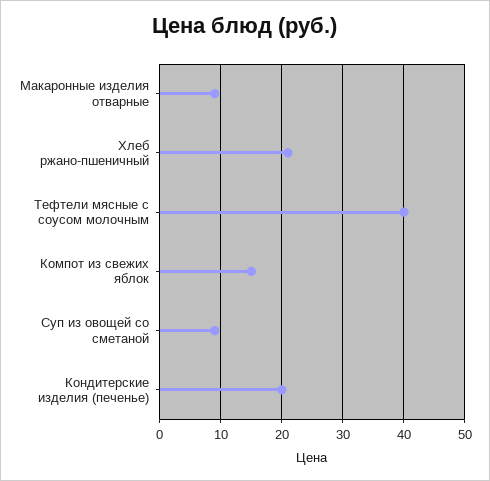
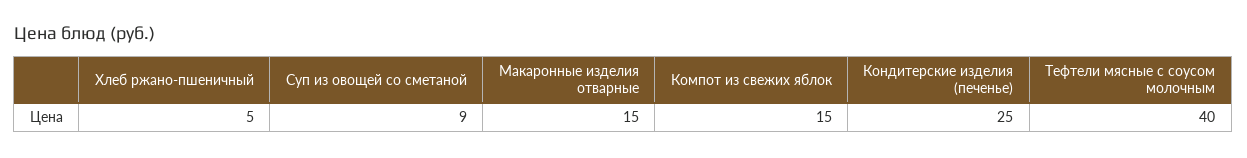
Макаронные изделия отварные: 9 -> 15
Хлеб ржано-пшеничный: 21 -> 5
Кондитерские изделия (печенье): 20 -> 25

